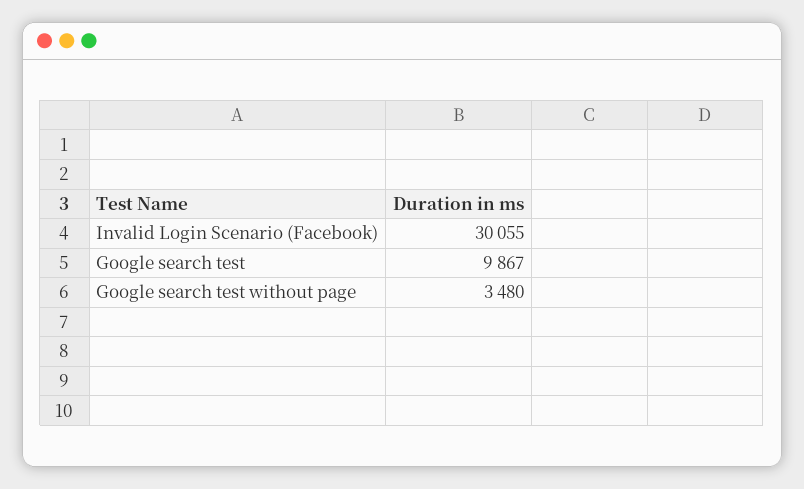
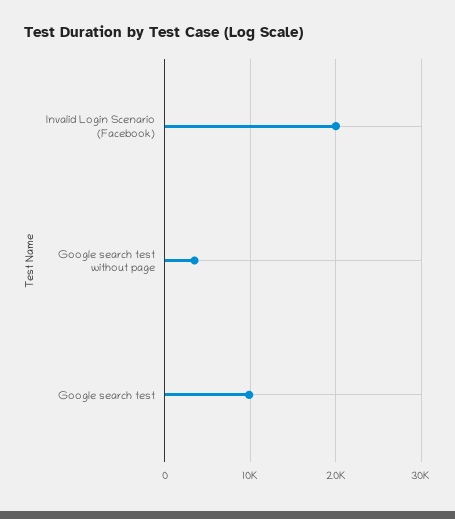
Invalid Login Scenario (Facebook): 30055 -> 20000

